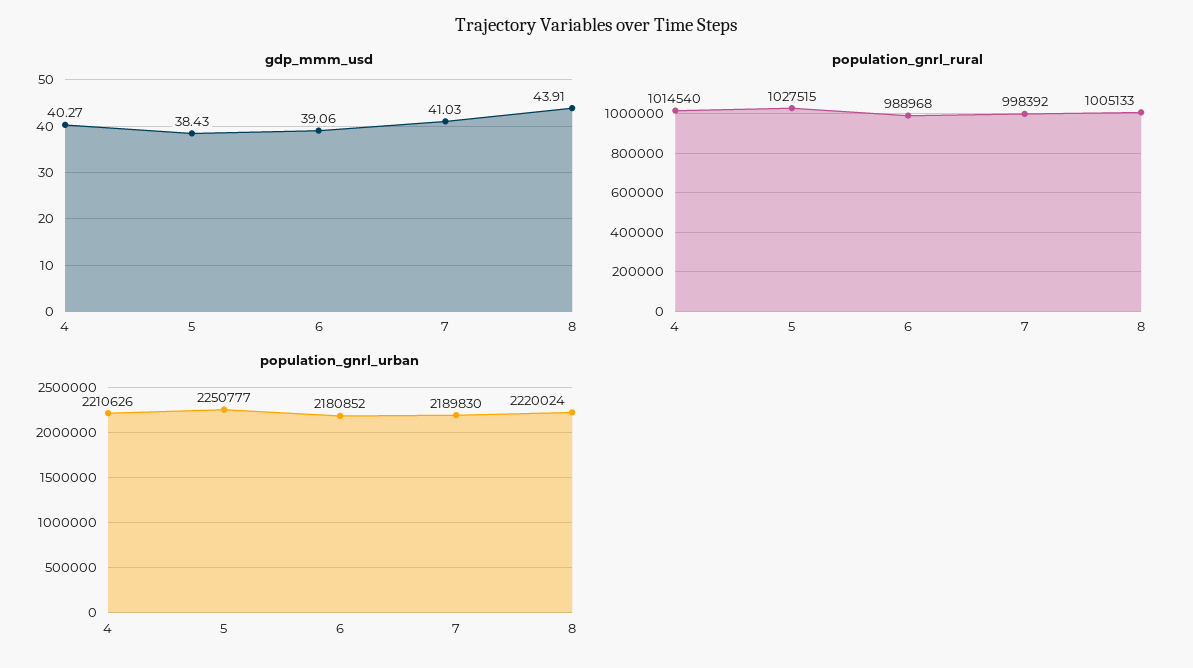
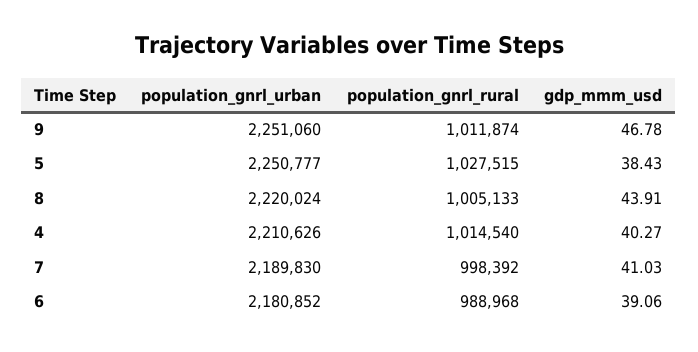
population_gnrl_urban, 9: none -> 2251060
population_gnrl_rural, 9: none -> 1011874
gdp_mmm_usd, 9: none -> 46.78

